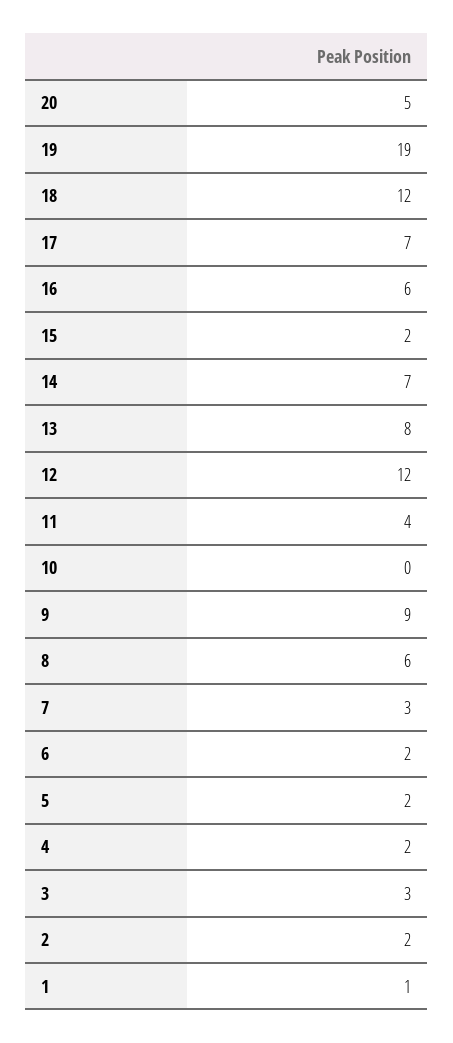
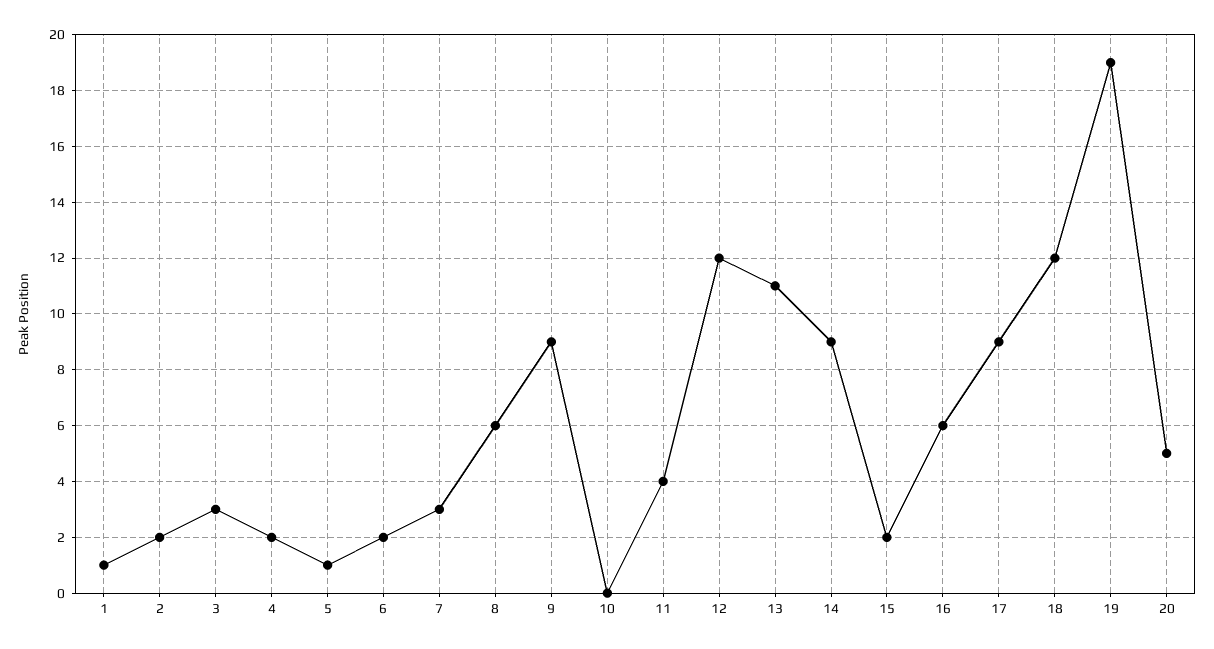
17: 7 -> 9
14: 7 -> 9
13: 8 -> 11
5: 2 -> 1

